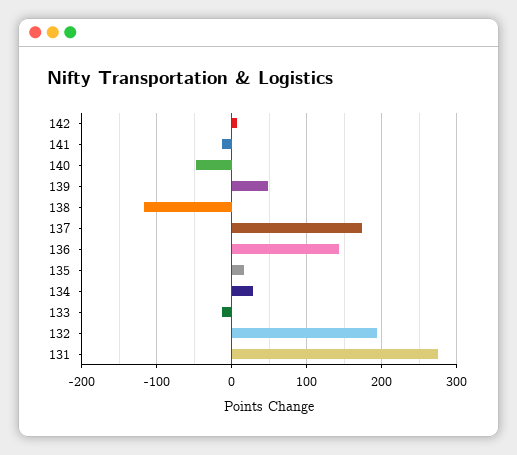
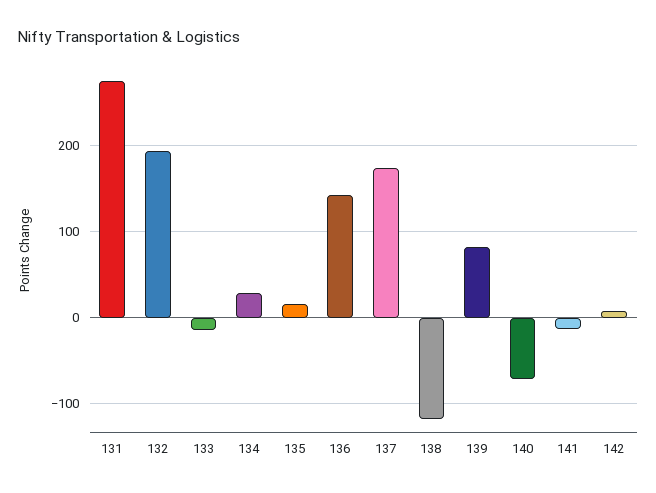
140: -50 -> -70
139: 50 -> 80

